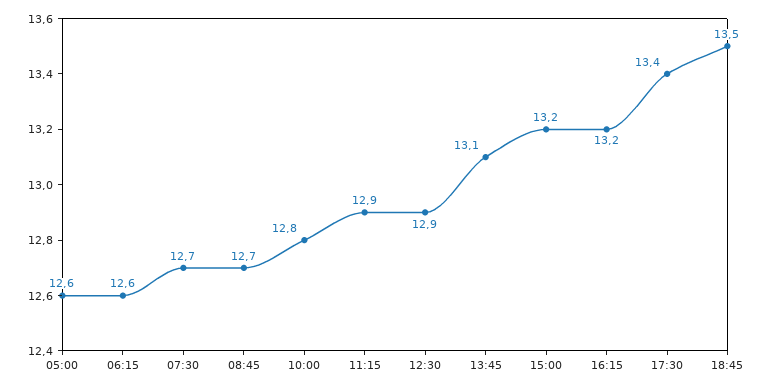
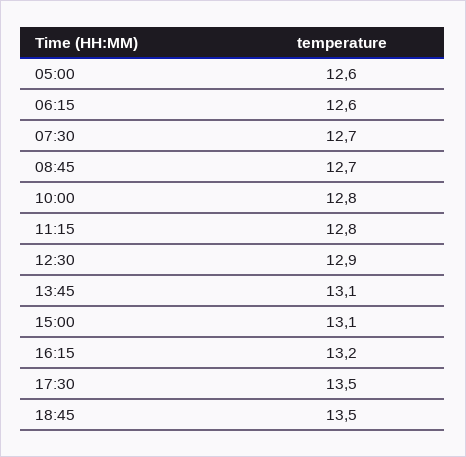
11:15: 12.9 -> 12.8
15:00: 13.2 -> 13.1
17:30: 13.4 -> 13.5

